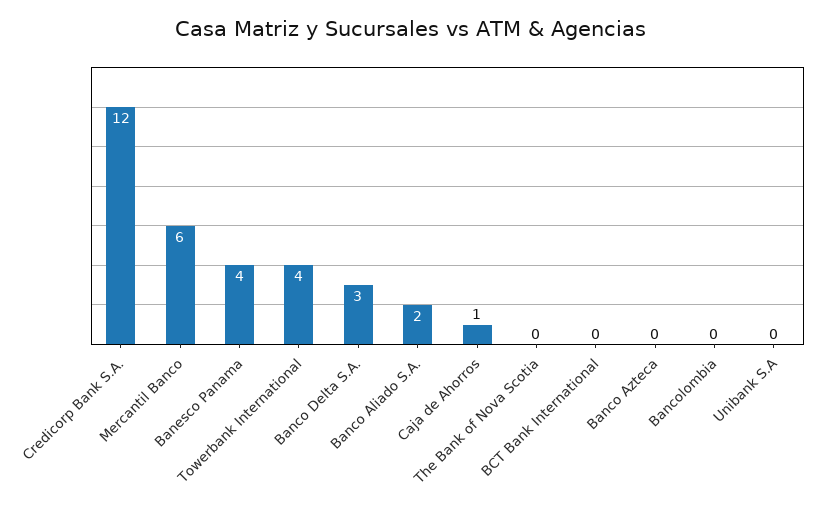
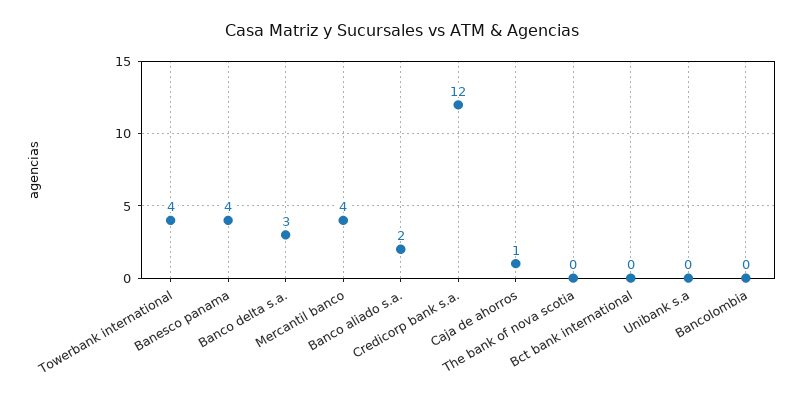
Mercantil Banco: 6 -> 4
Banco Azteca: 0 -> none

